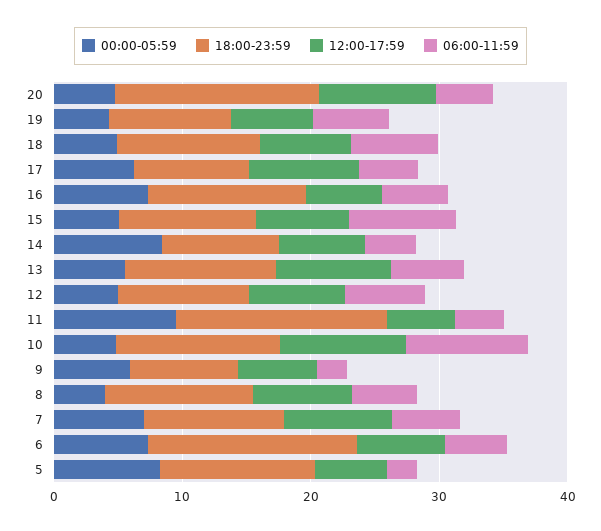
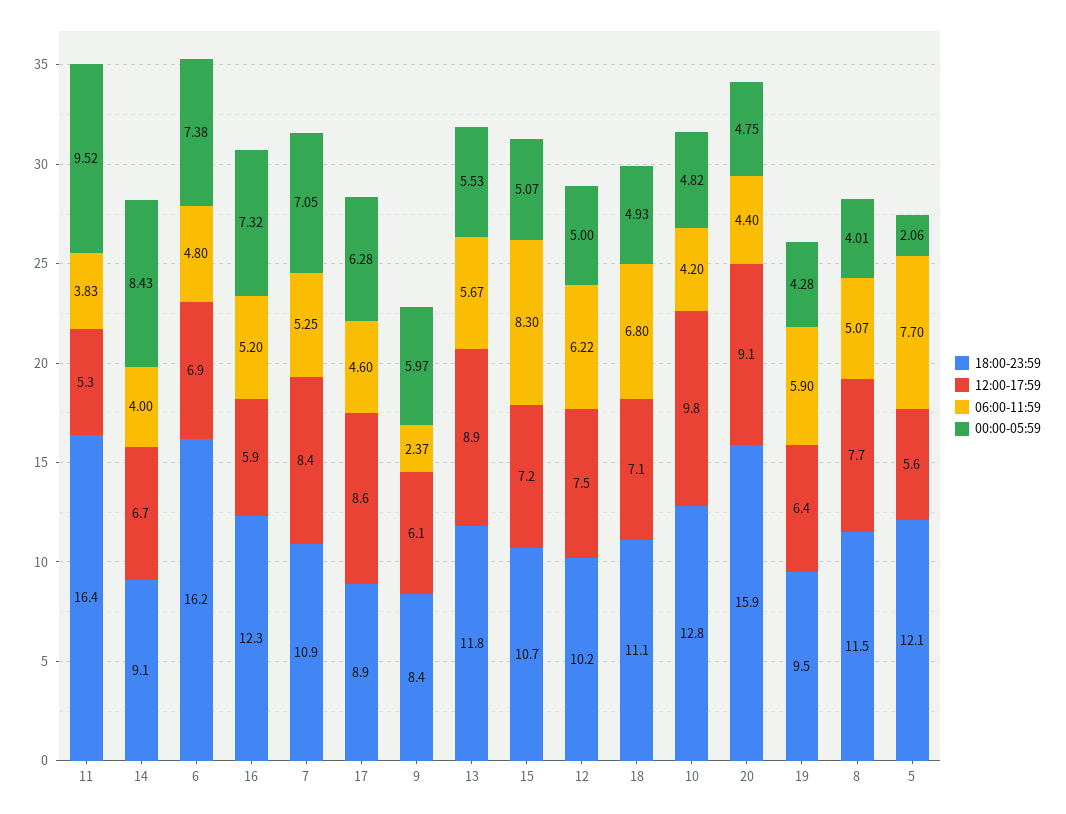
06:00-11:59, 10: 10 -> 4.2
00:00-05:59, 5: 8 -> 2.06
06:00-11:59, 5: 2 -> 7.7

